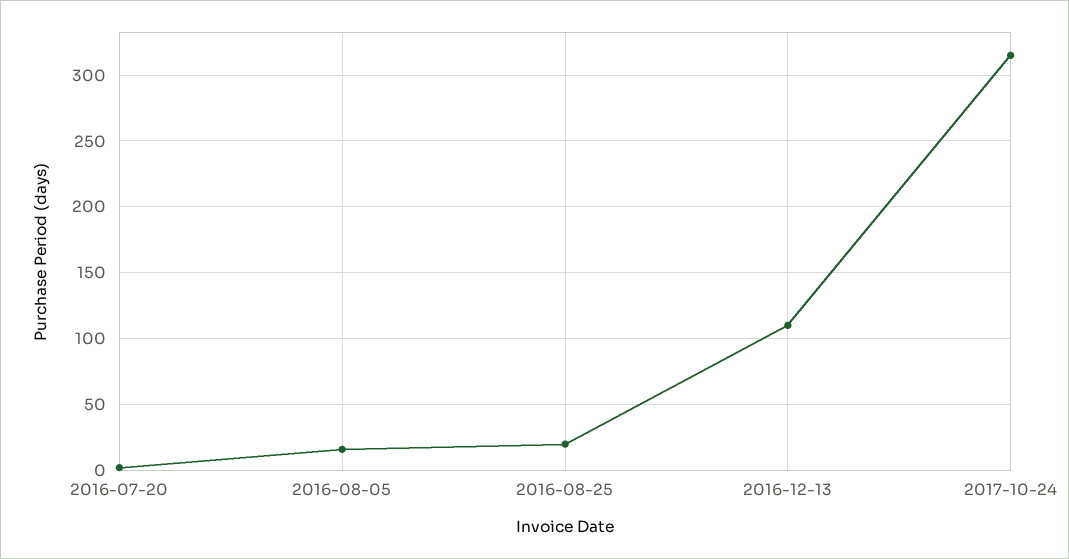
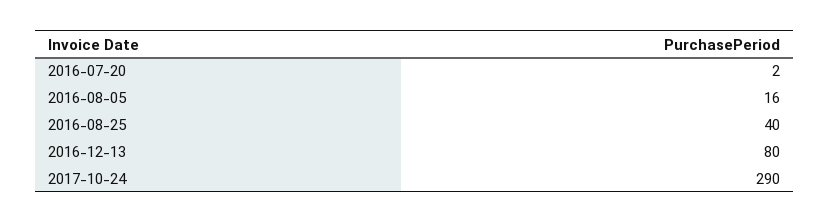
2016-08-25: 20 -> 40
2016-12-13: 110 -> 80
2017-10-24: 315 -> 290

